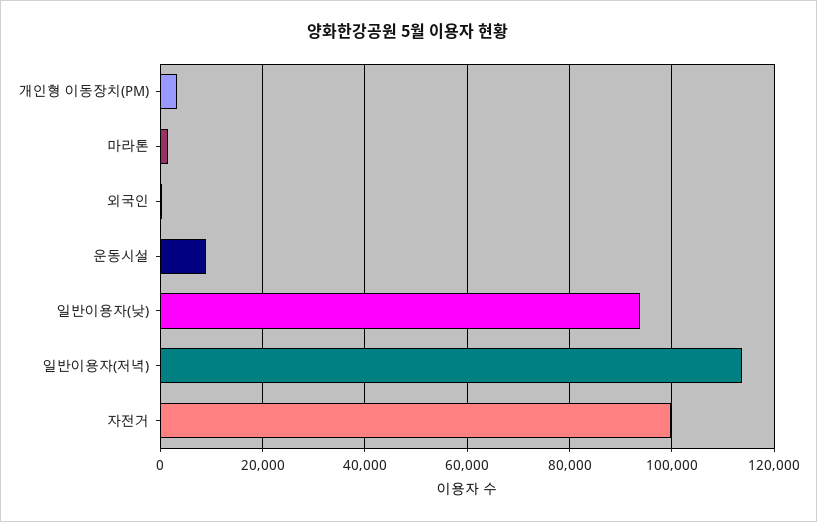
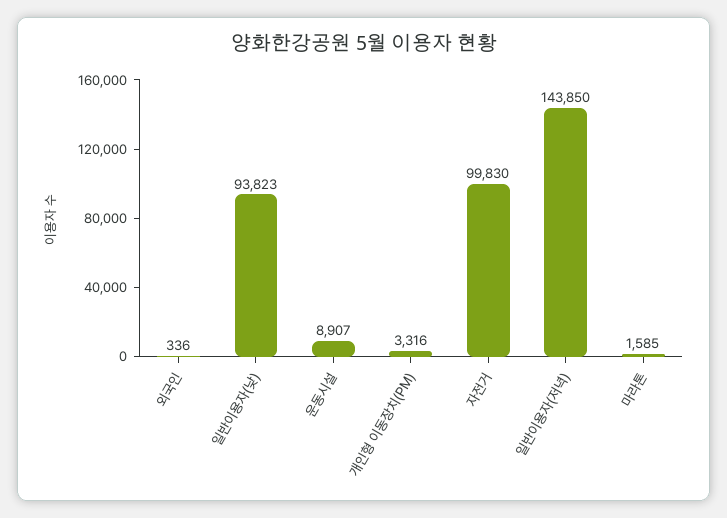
일반이용자(저녁): 114000 -> 143850

